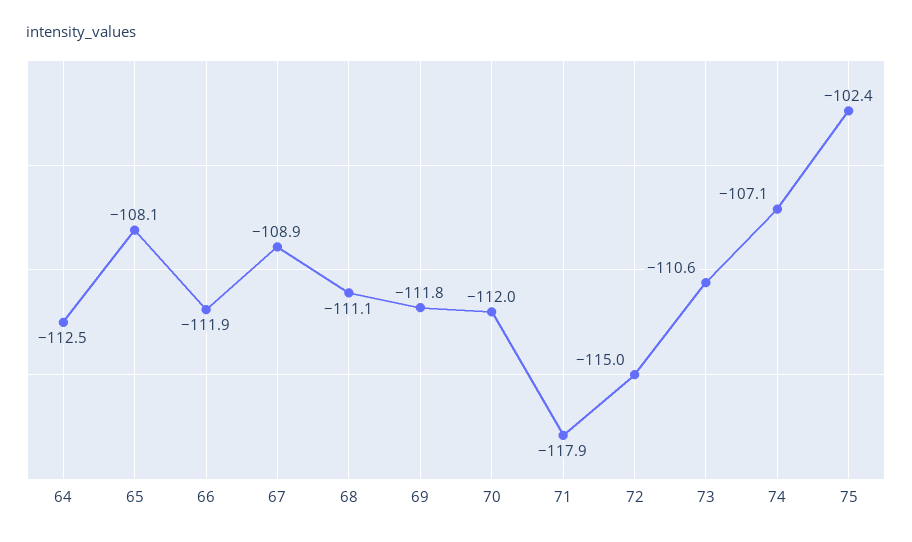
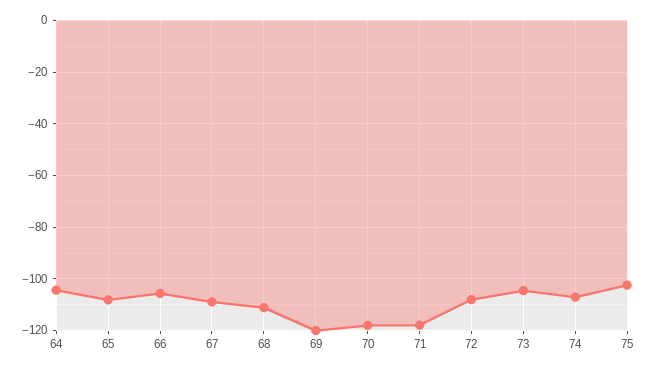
64: -112.5 -> -105
66: -111.9 -> -105
69: -111.8 -> -120
70: -112 -> -117.5
72: -115 -> -107.5
73: -110.6 -> -105

